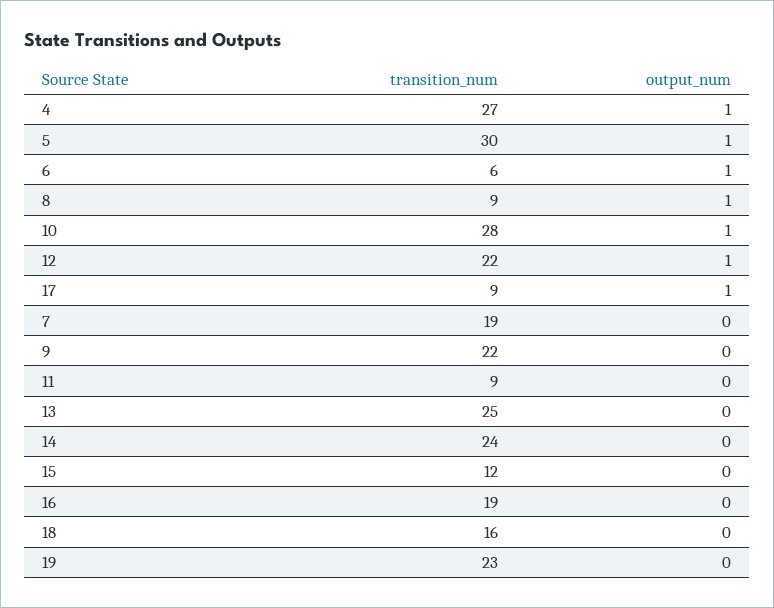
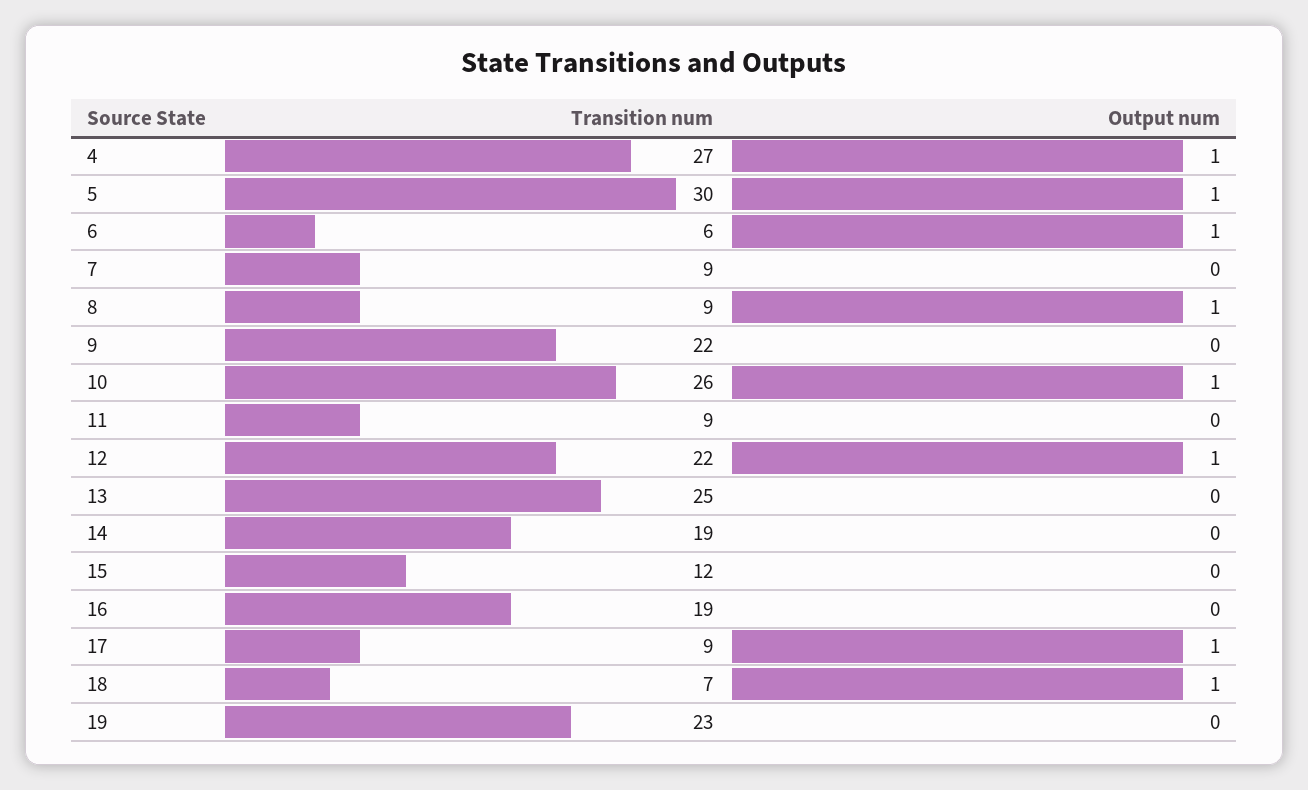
transition_num, 10: 28 -> 26
transition_num, 7: 19 -> 9
transition_num, 14: 24 -> 19
transition_num, 18: 16 -> 7
output_num, 18: 0 -> 1

